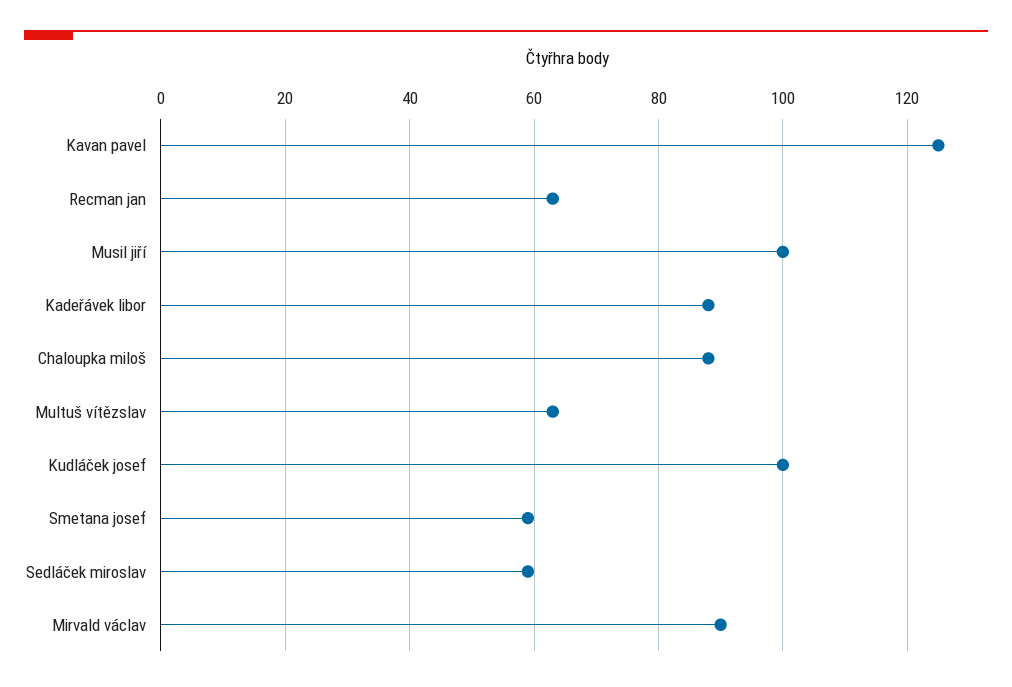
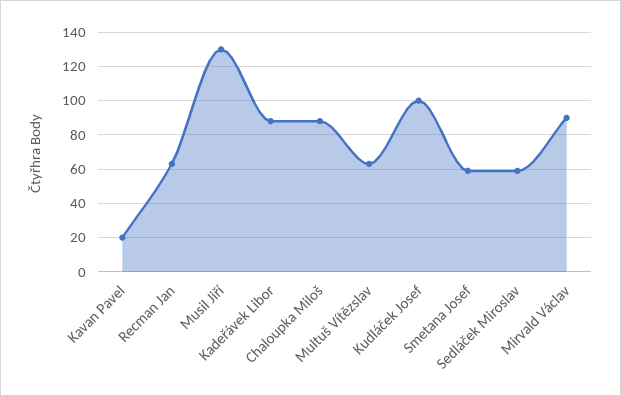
Kavan pavel: 125 -> 20
Musil jiří: 100 -> 130

